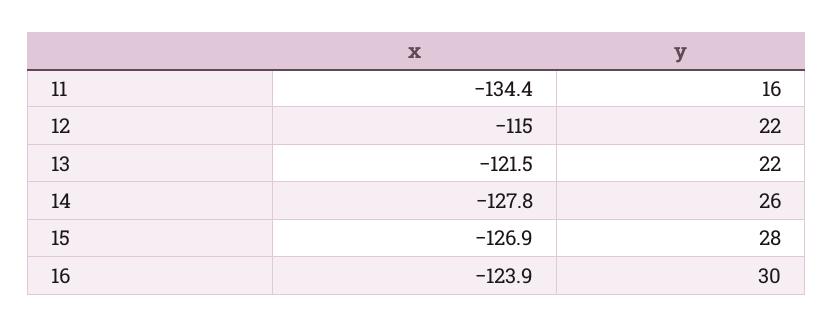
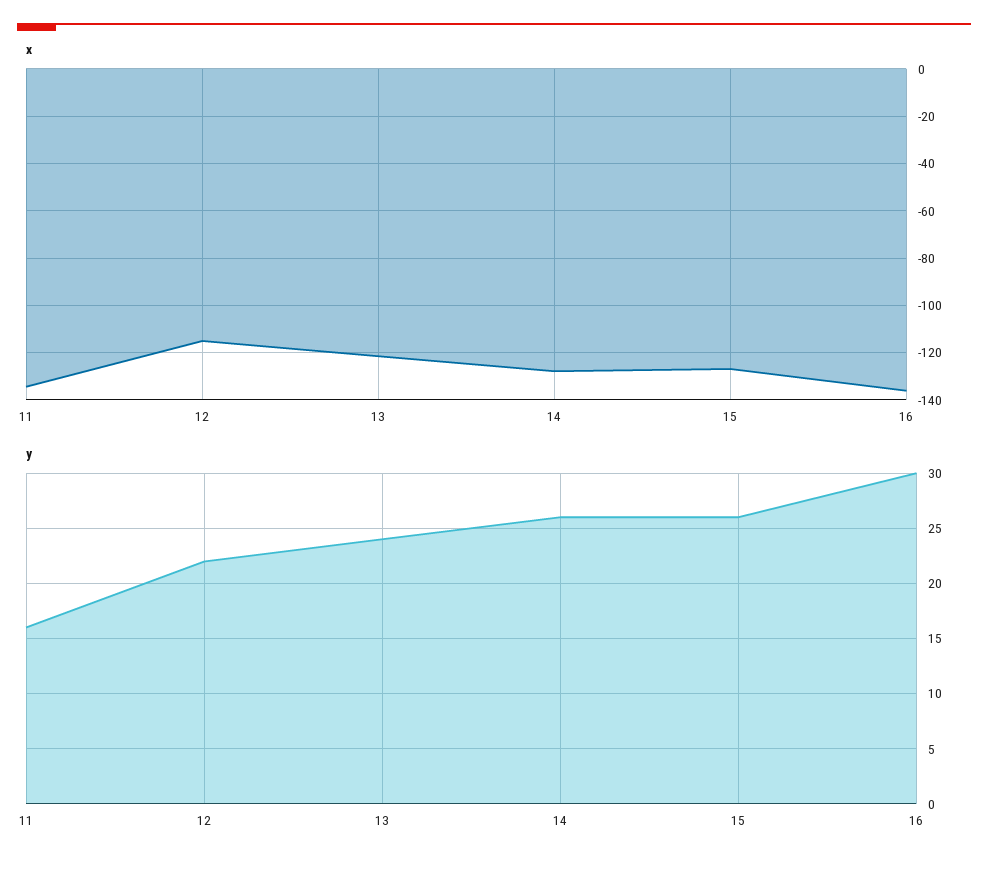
y, 13: 22 -> 24
y, 15: 28 -> 26
x, 16: -123.9 -> -135

